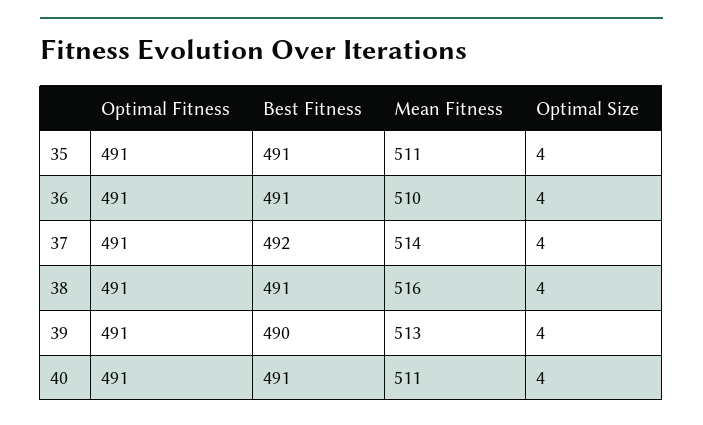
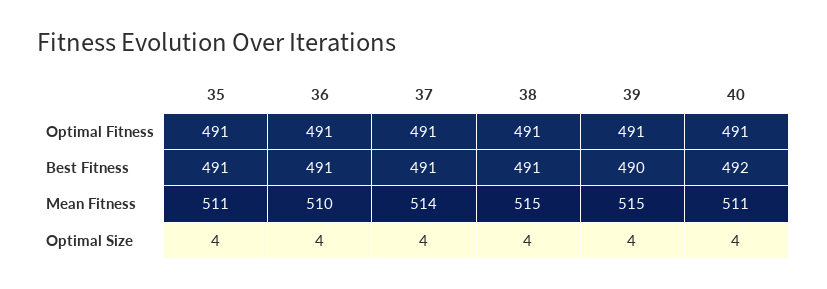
Best Fitness, 37: 492 -> 491
Mean Fitness, 38: 516 -> 515
Mean Fitness, 39: 513 -> 515
Best Fitness, 40: 491 -> 492

